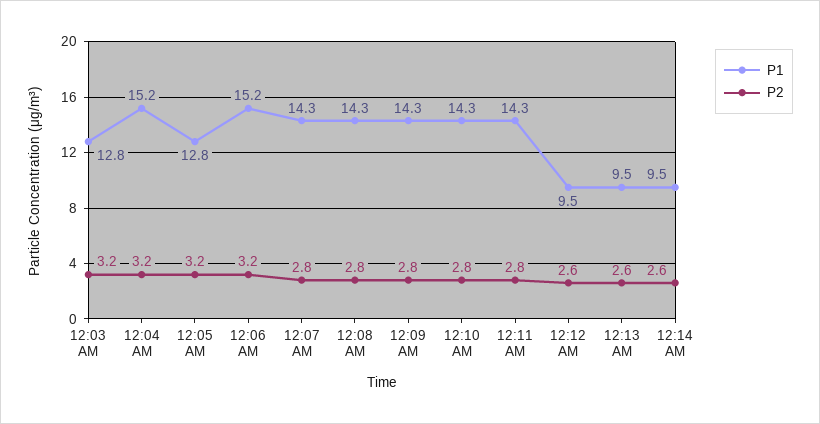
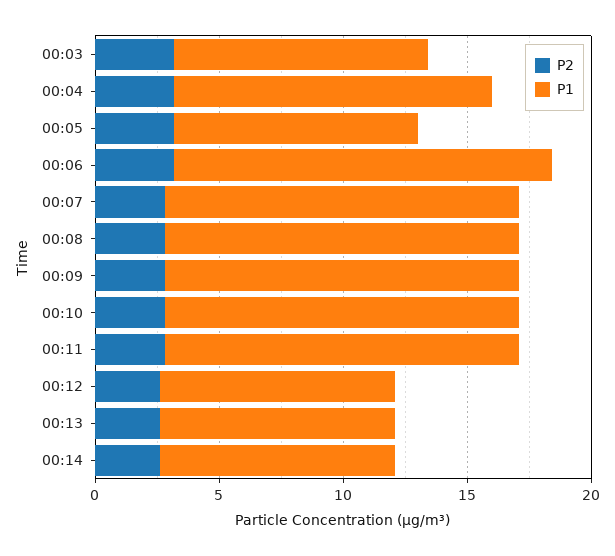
P1, 12:03 AM: 12.8 -> 10
P1, 12:04 AM: 15.2 -> 13
P1, 12:05 AM: 12.8 -> 10

